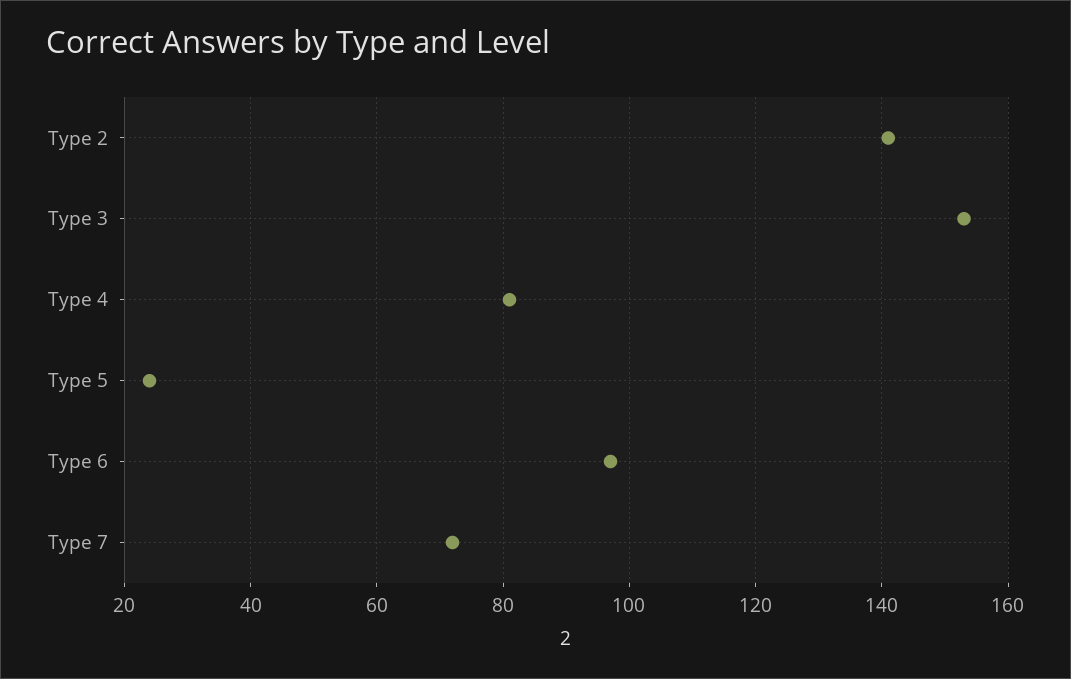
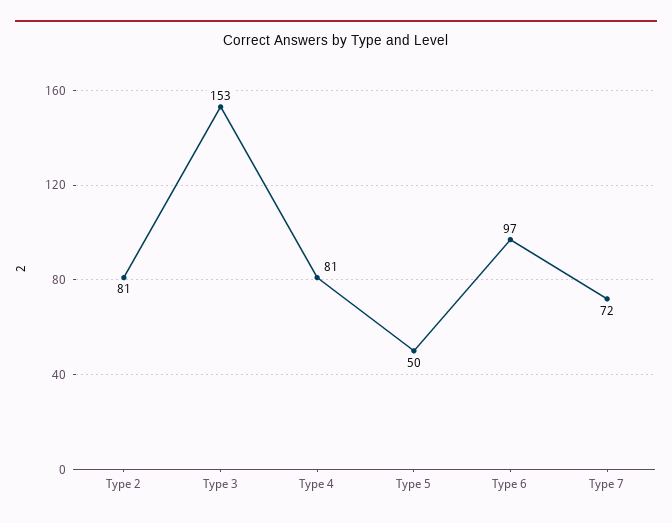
Type 2: 140 -> 81
Type 5: 25 -> 50

